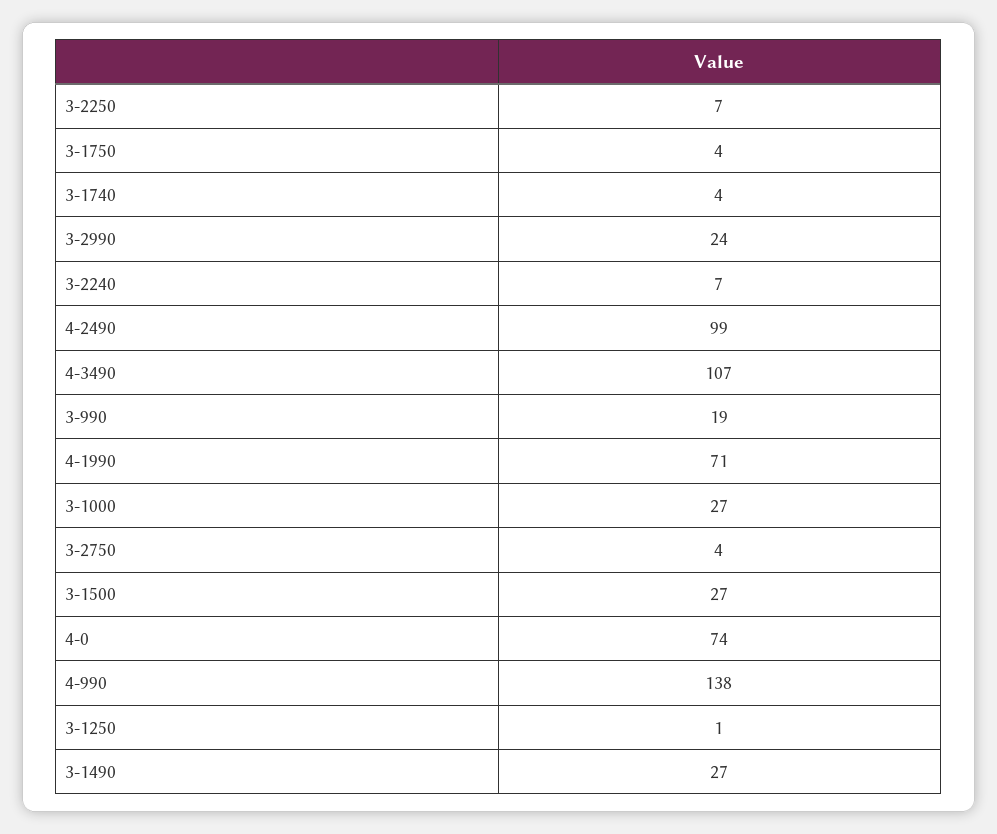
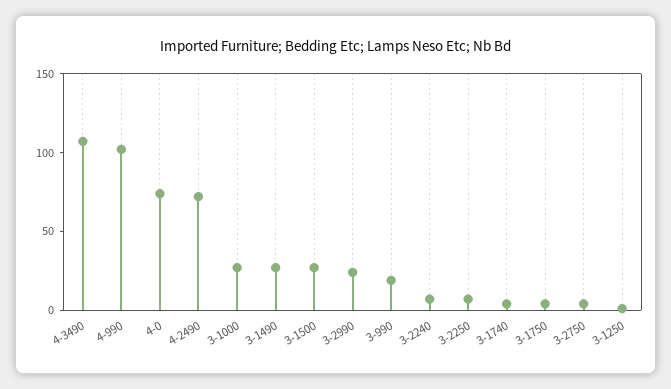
4-2490: 99 -> 70
4-1990: 71 -> none
4-990: 138 -> 100

